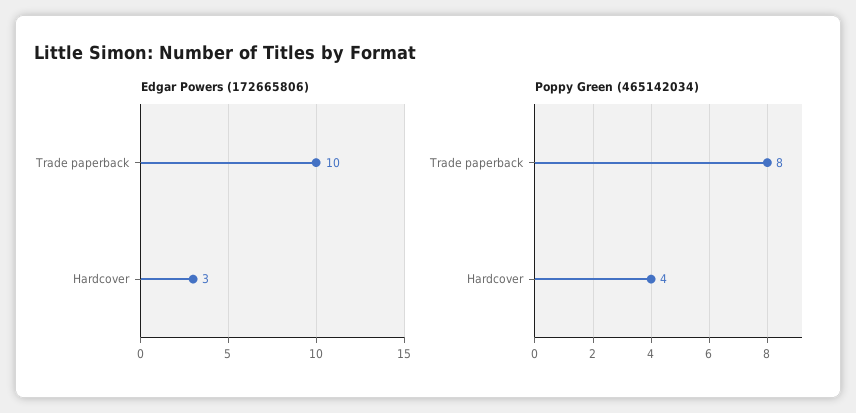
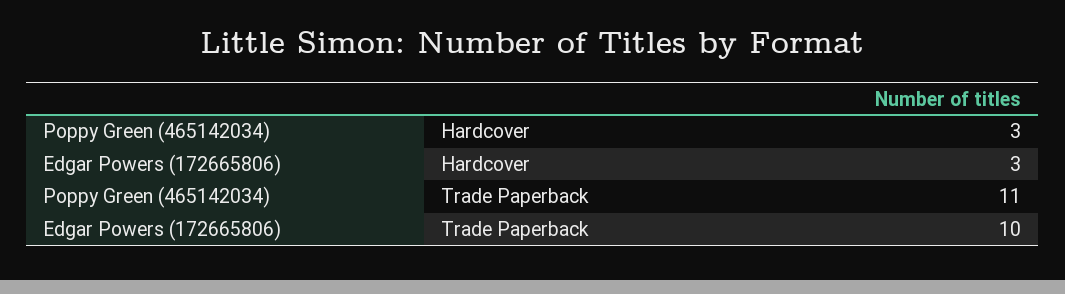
Poppy Green (465142034), Trade paperback: 8 -> 11
Poppy Green (465142034), Hardcover: 4 -> 3

